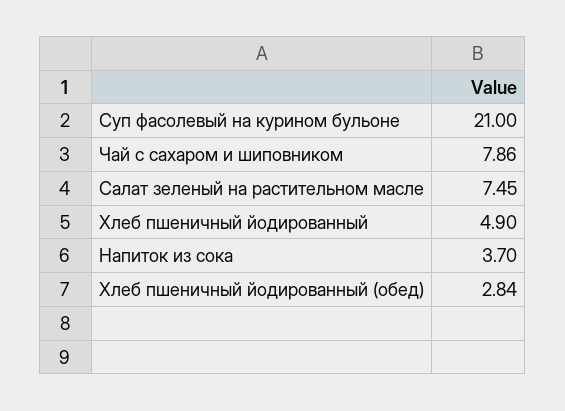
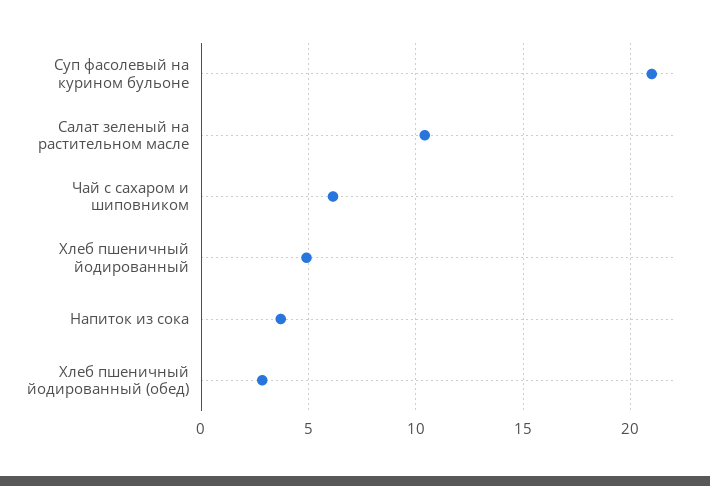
Чай с сахаром и шиповником: 7.86 -> 6
Салат зеленый на растительном масле: 7.45 -> 10.5

